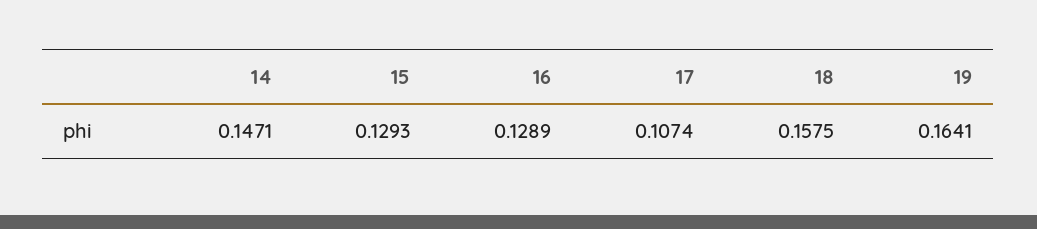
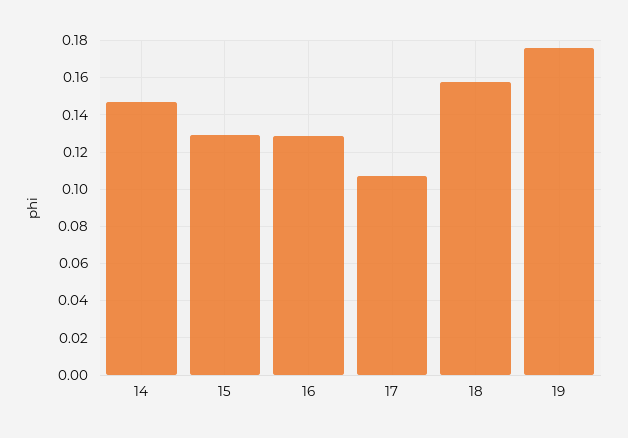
19: 0.1641 -> 0.175

